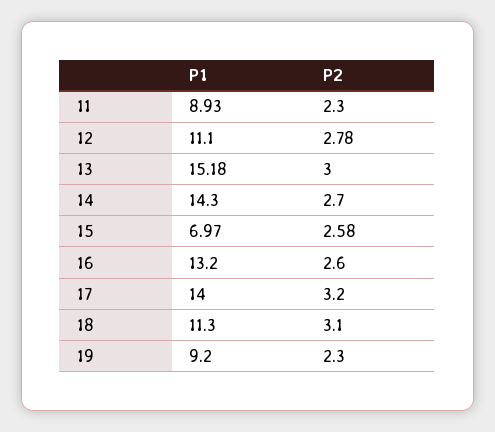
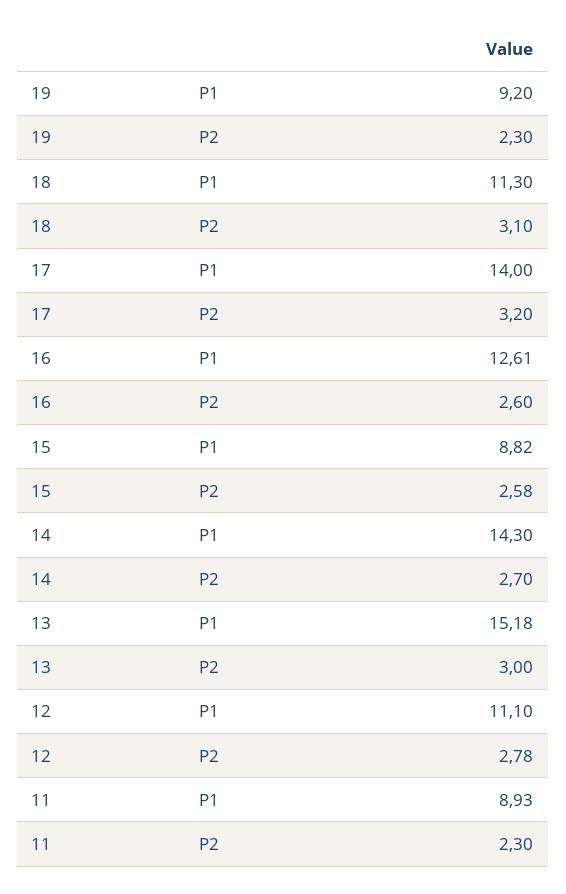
P1, 15: 6.97 -> 8.82
P1, 16: 13.2 -> 12.61

